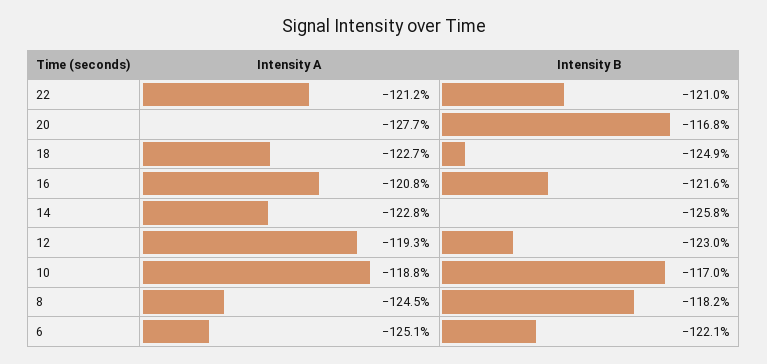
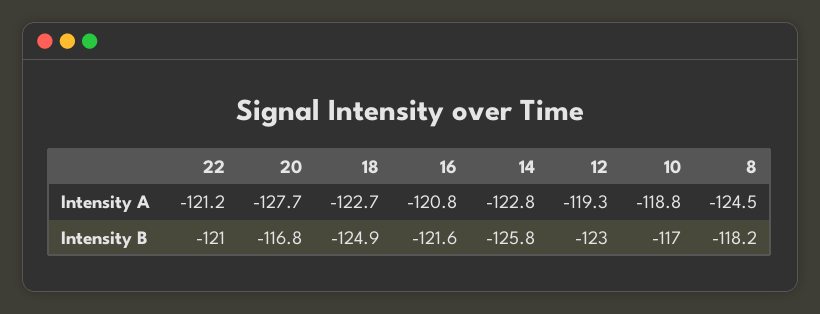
Intensity A, 6: -125.1 -> none
Intensity B, 6: -122.1 -> none

